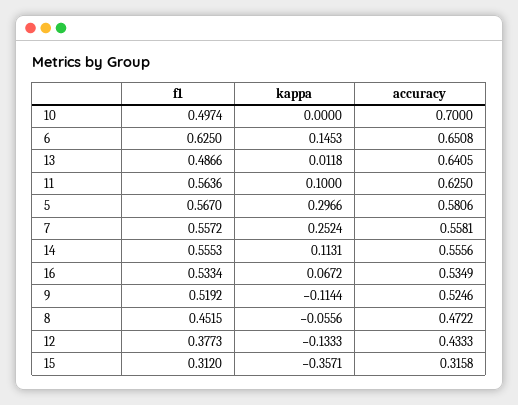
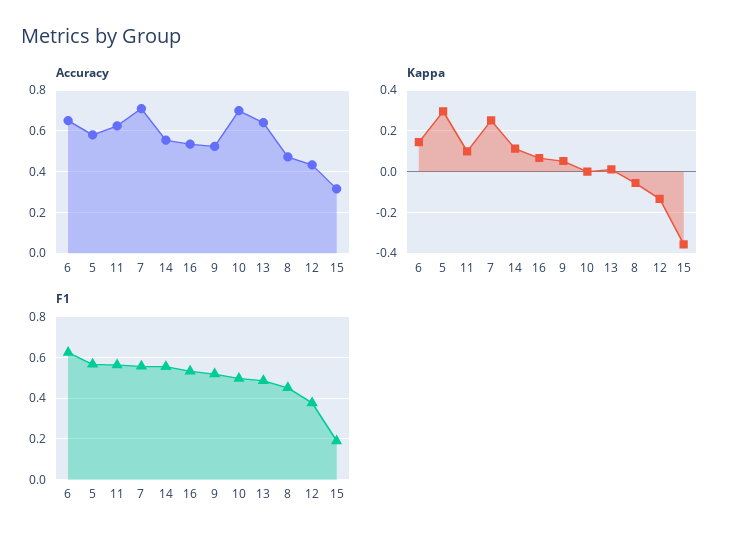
accuracy, 7: 0.5581 -> 0.7
kappa, 9: -0.1144 -> 0.05
f1, 15: 0.312 -> 0.2

